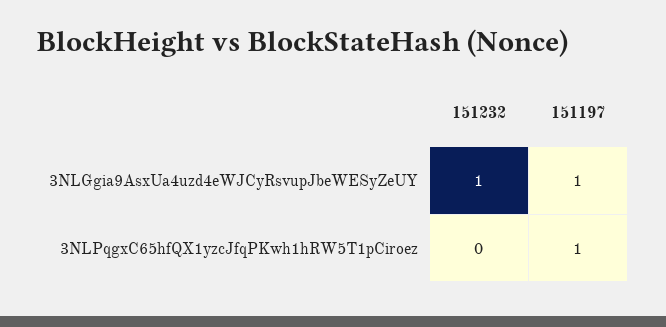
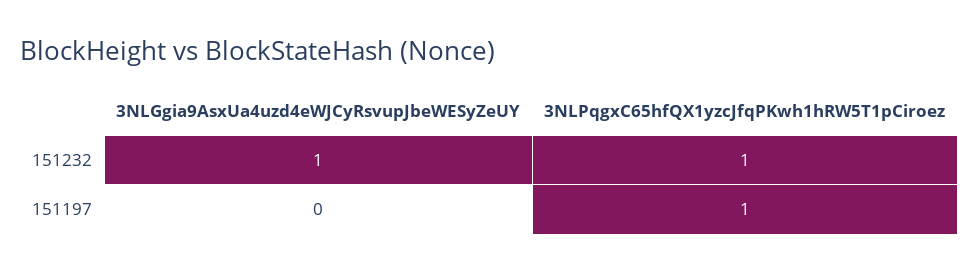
151197, 3NLGgia9AsxUa4uzd4eWJCyRsvupJbeWESyZeUY: 1 -> 0
151232, 3NLPqgxC65hfQX1yzcJfqPKwh1hRW5T1pCiroez: 0 -> 1

